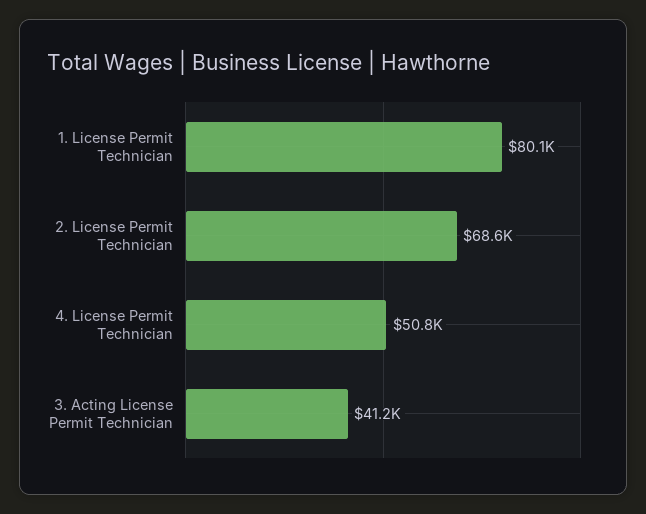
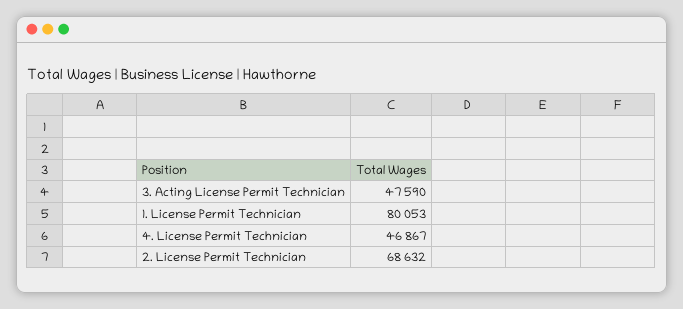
4. License Permit Technician: 50800 -> 46867
3. Acting License Permit Technician: 41200 -> 47590

